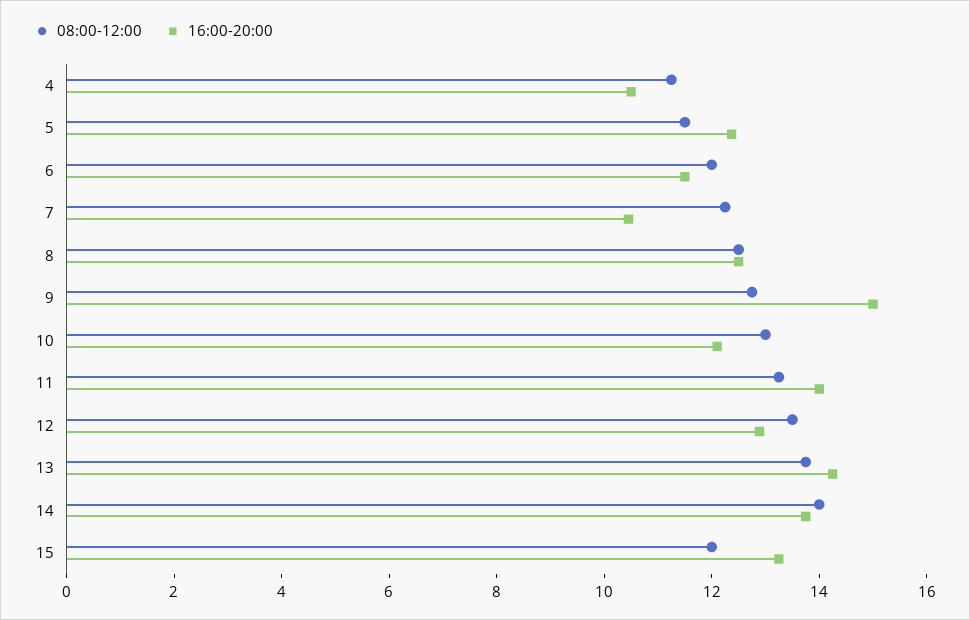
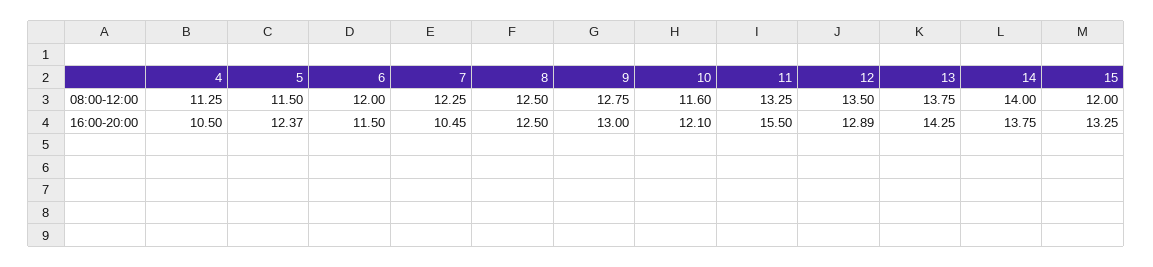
16:00-20:00, 9: 15 -> 13
08:00-12:00, 10: 13 -> 11.6
16:00-20:00, 11: 14 -> 15.5

